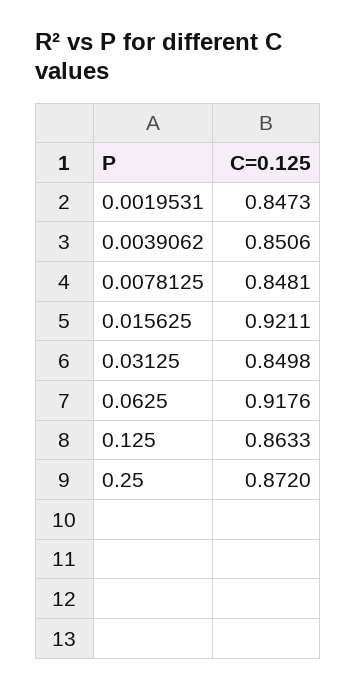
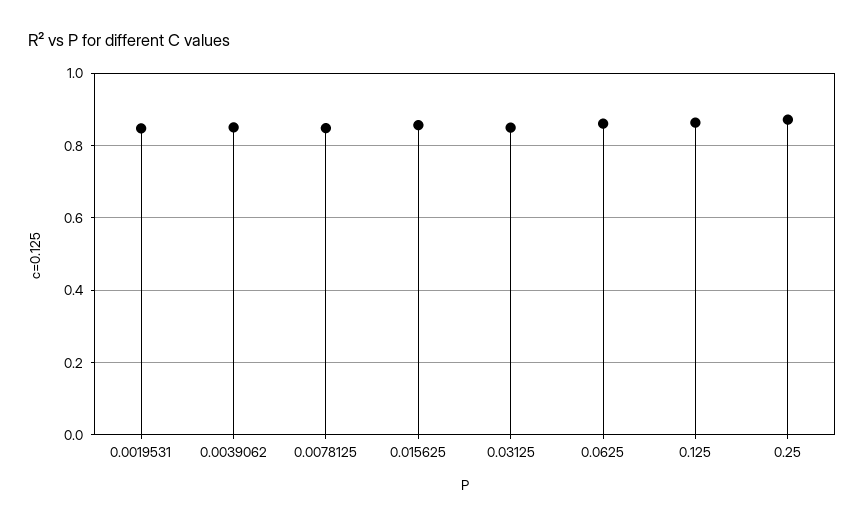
0.015625: 0.9211 -> 0.86
0.0625: 0.9176 -> 0.86

